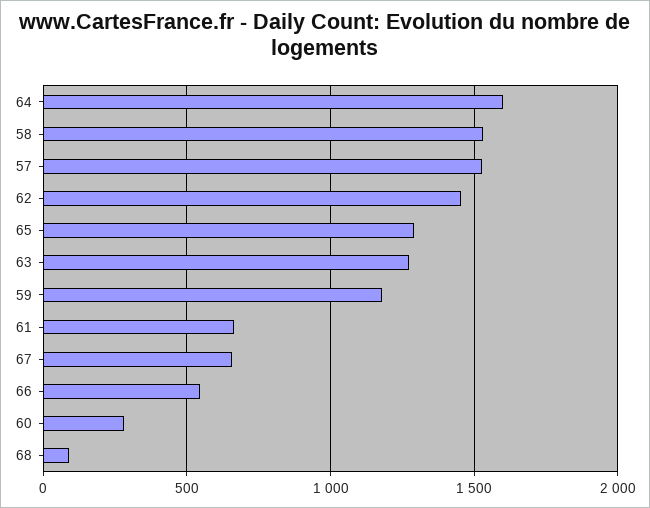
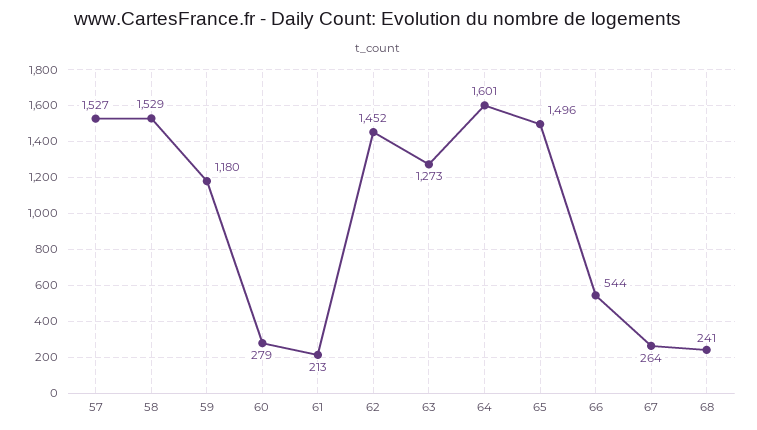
65: 1300 -> 1496
61: 650 -> 213
67: 650 -> 264
68: 100 -> 241

